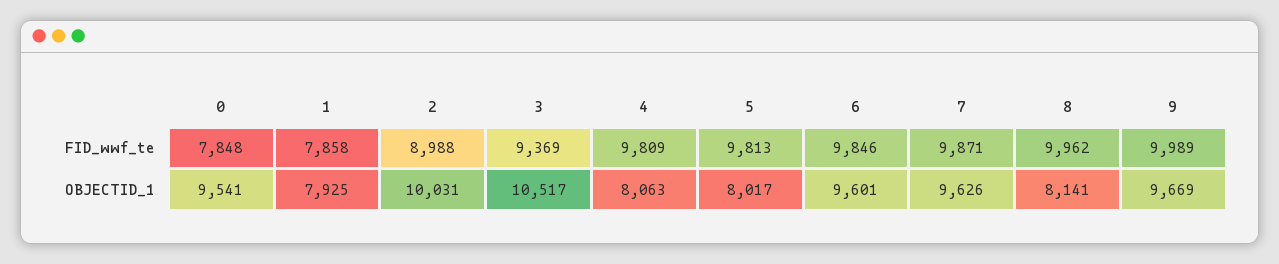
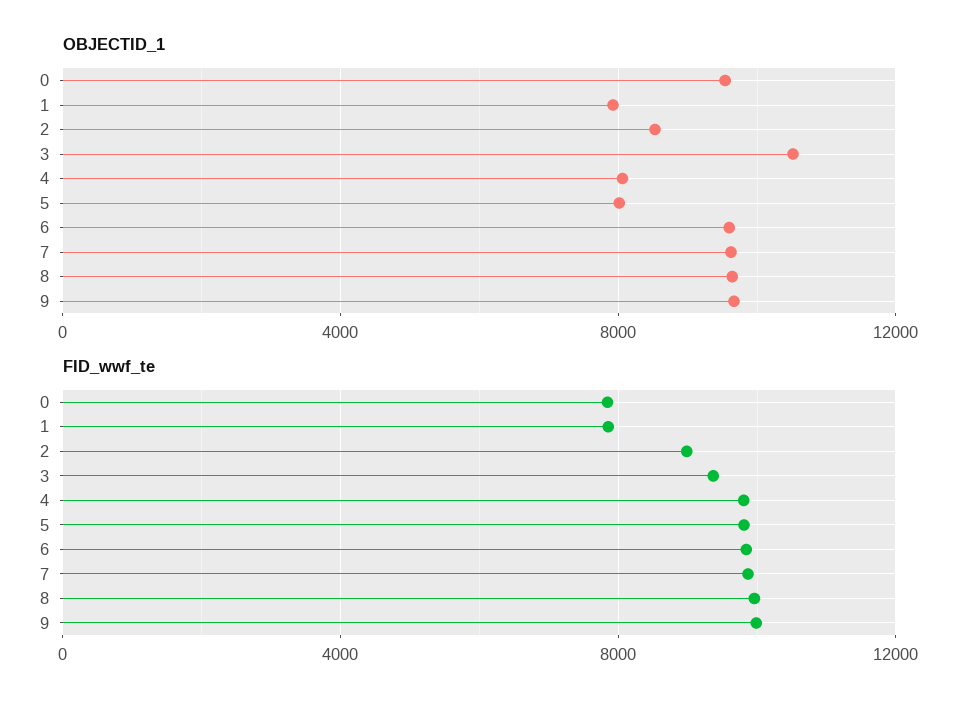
OBJECTID_1, 2: 10031 -> 8500
OBJECTID_1, 8: 8141 -> 9500

